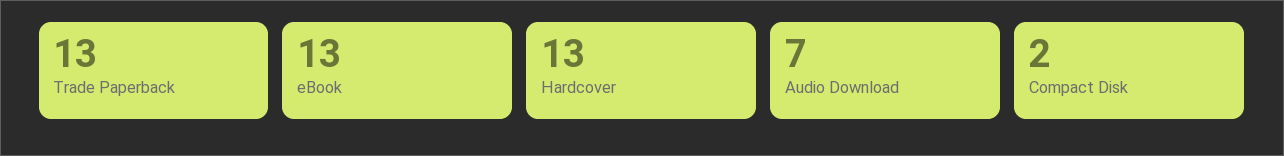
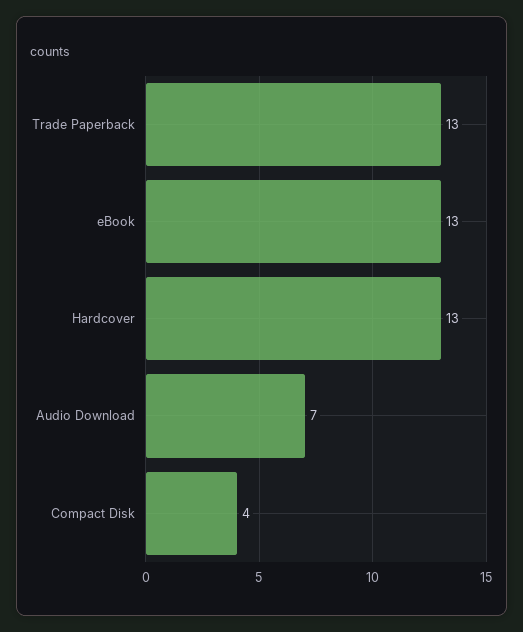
Compact Disk: 2 -> 4

